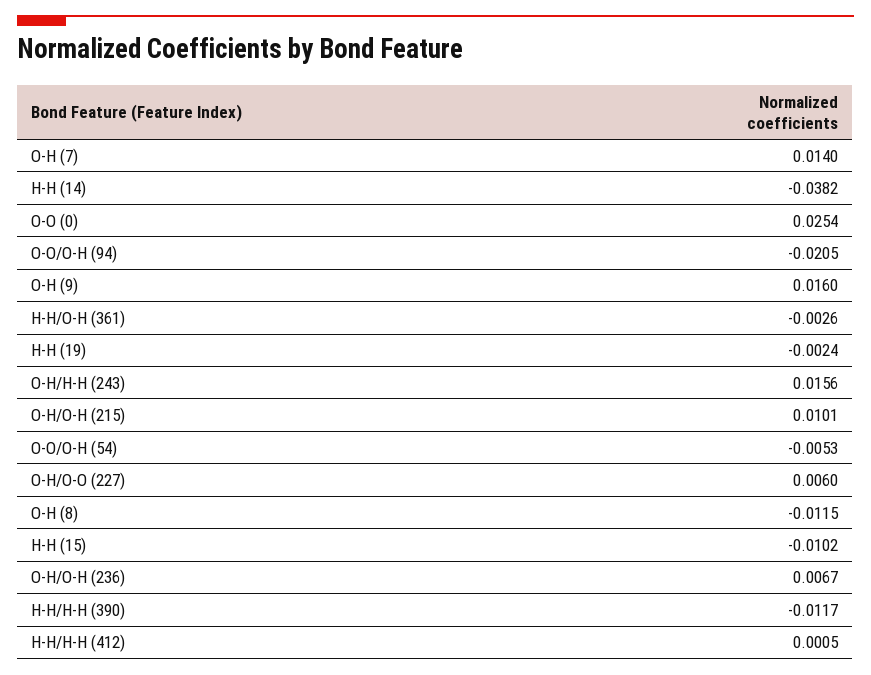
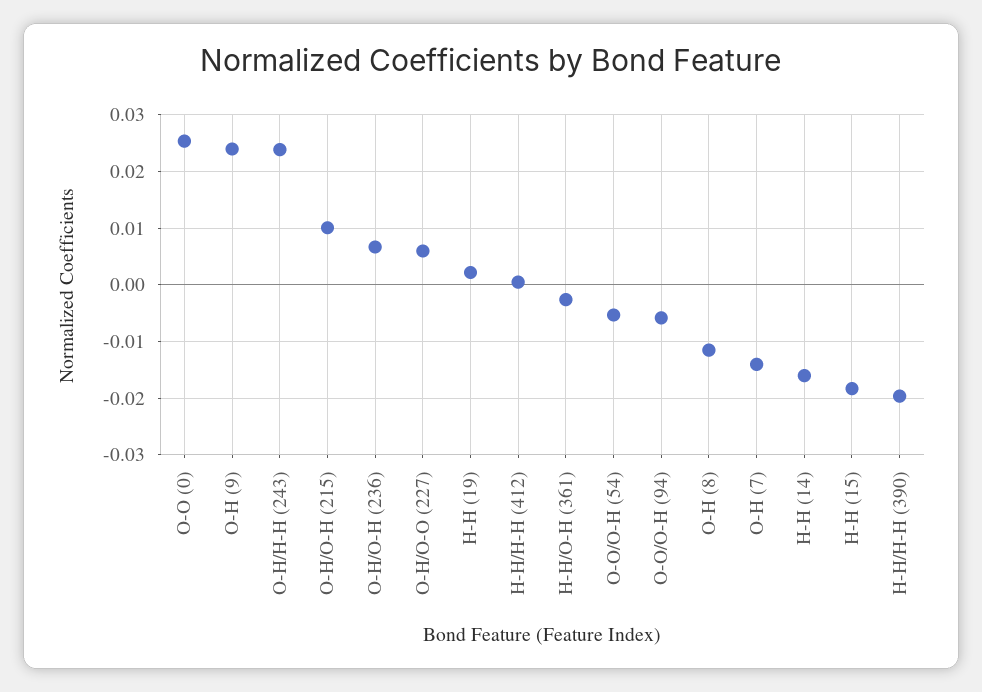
O-H (7): 0.014 -> -0.014
H-H (14): -0.0382 -> -0.016
O-O/O-H (94): -0.0205 -> -0.006
O-H (9): 0.016 -> 0.024
H-H (19): -0.0024 -> 0.002
O-H/H-H (243): 0.0156 -> 0.024
H-H (15): -0.0102 -> -0.018
H-H/H-H (390): -0.0117 -> -0.02

